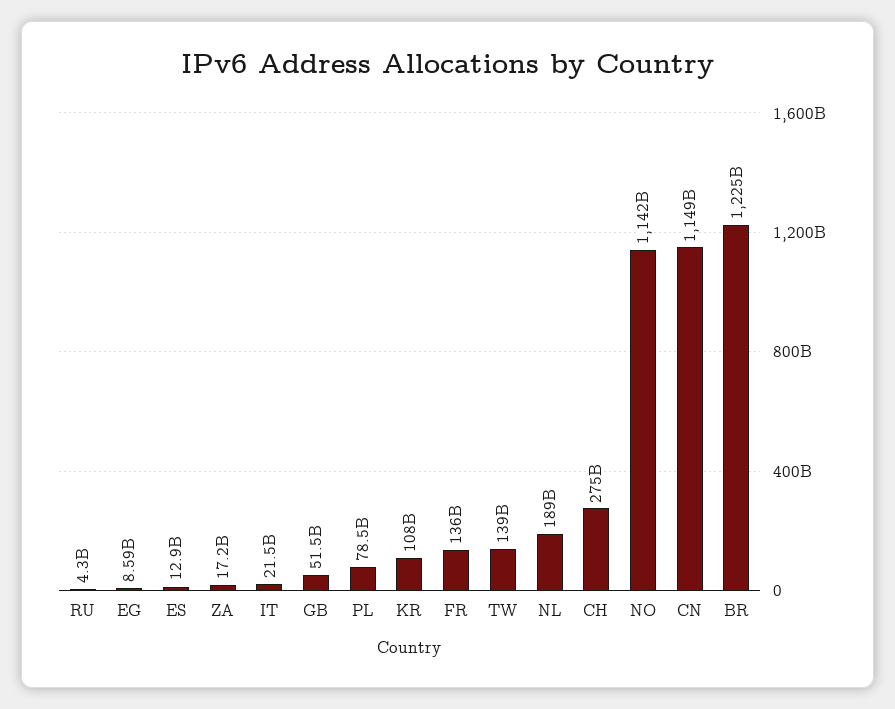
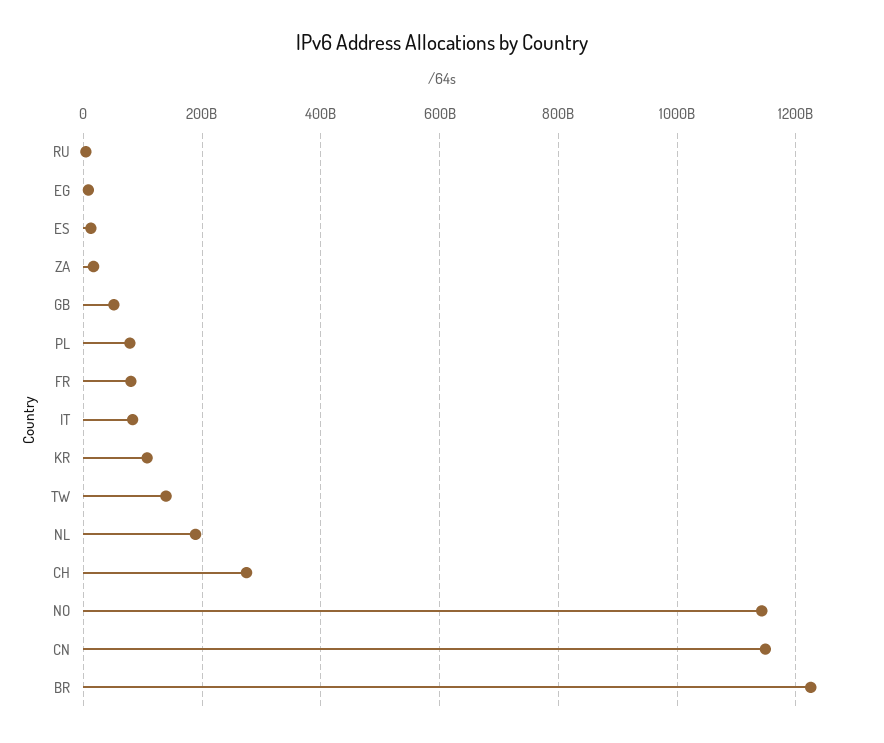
IT: 21500000000 -> 80000000000
FR: 136000000000 -> 80000000000

